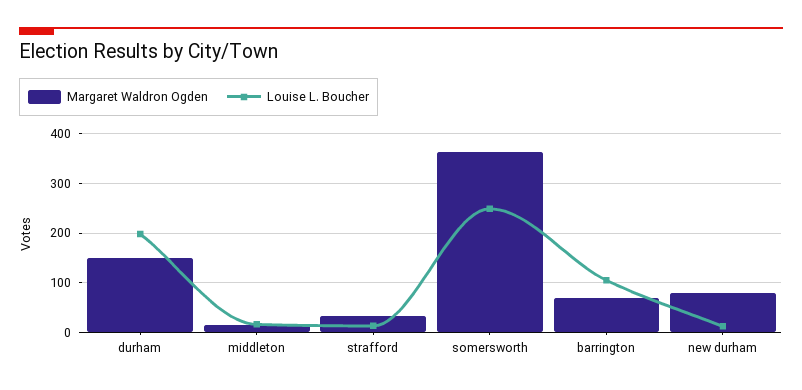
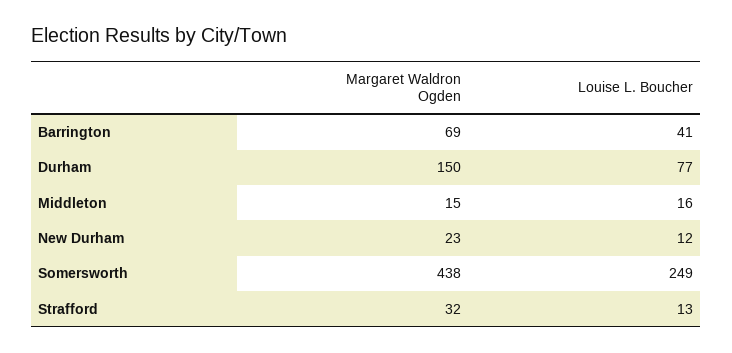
Louise L. Boucher, durham: 200 -> 77
Margaret Waldron Ogden, somersworth: 360 -> 438
Louise L. Boucher, barrington: 100 -> 41
Margaret Waldron Ogden, new durham: 80 -> 23

